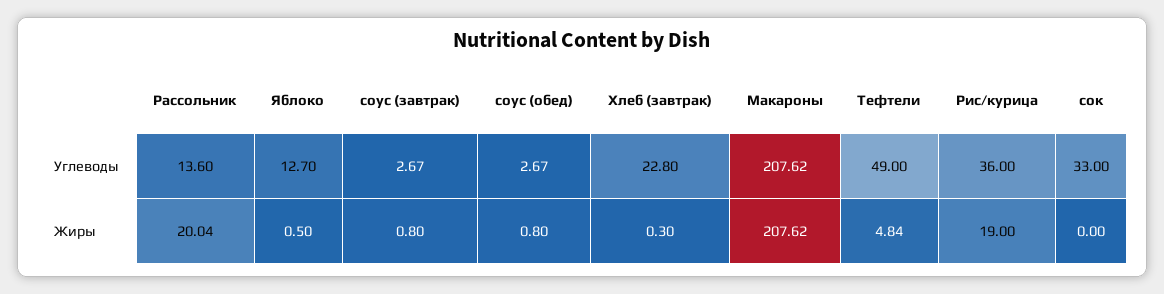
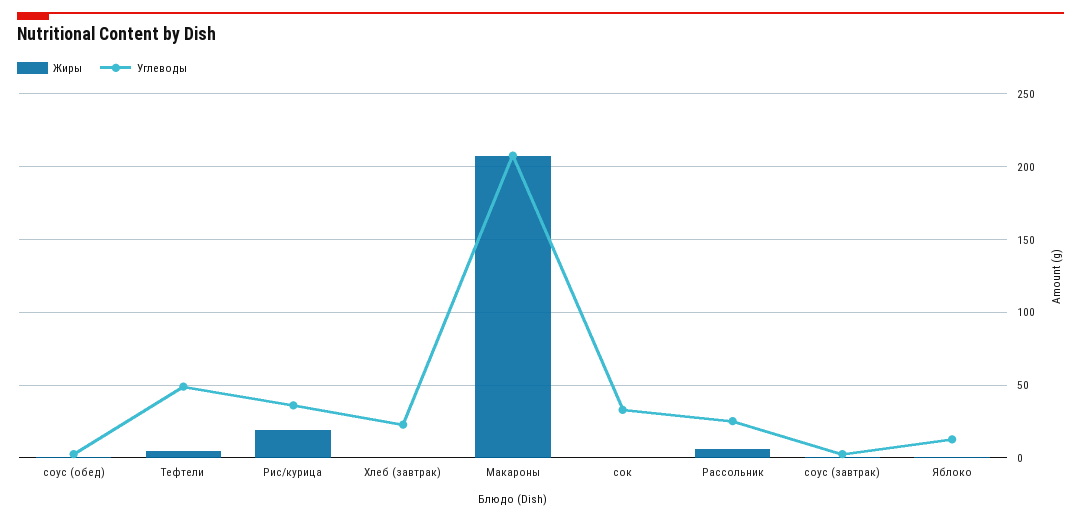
Углеводы, Рассольник: 13.6 -> 25
Жиры, Рассольник: 20.04 -> 5

